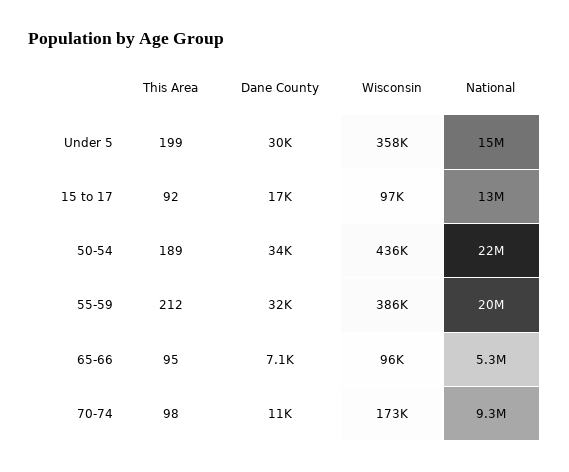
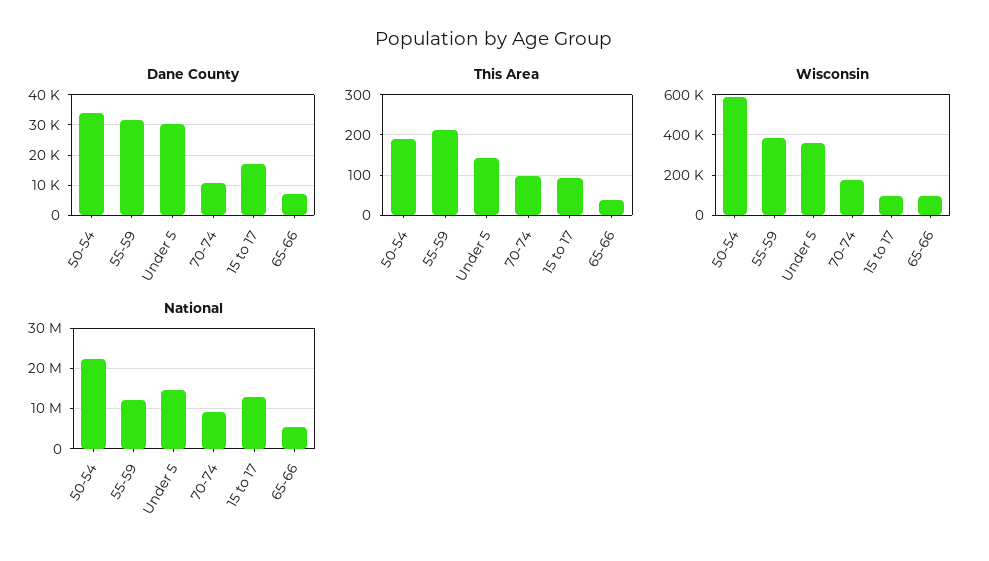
This Area, Under 5: 199 -> 140
Wisconsin, 50-54: 436000 -> 600000
National, 55-59: 20000000 -> 12000000
This Area, 65-66: 95 -> 40

